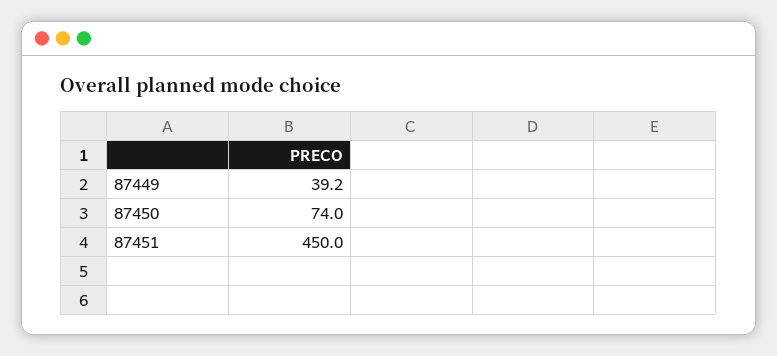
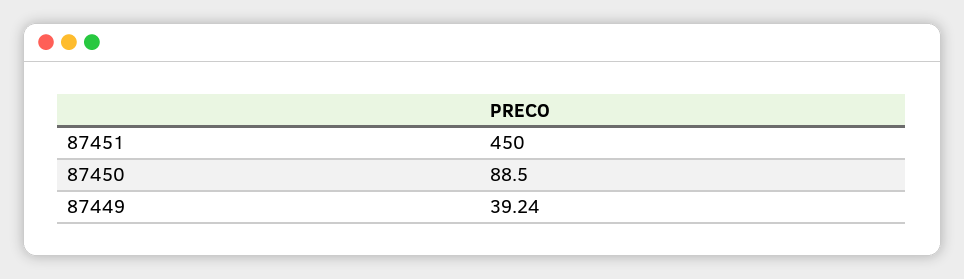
87450: 74 -> 88.5

